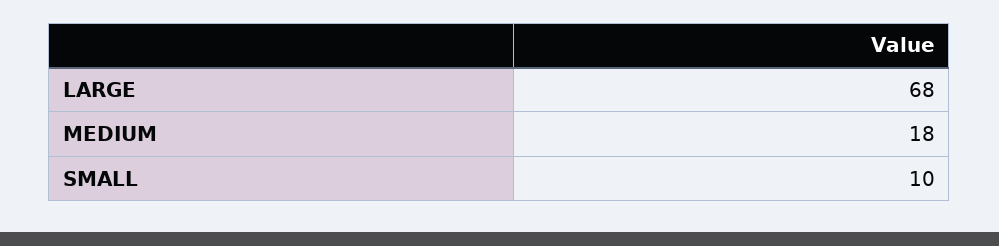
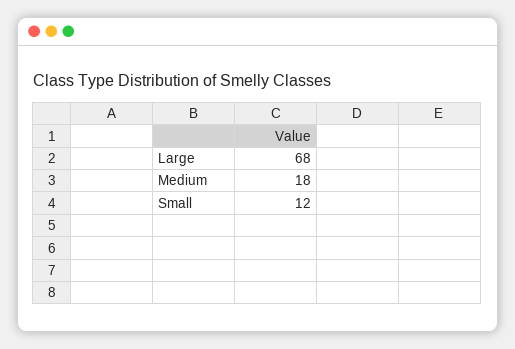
SMALL: 10 -> 12

